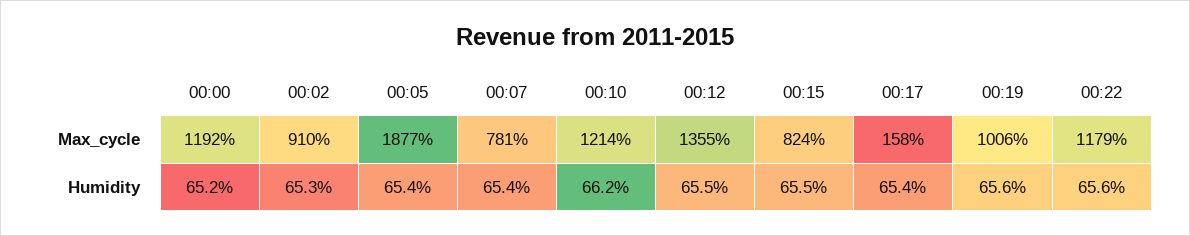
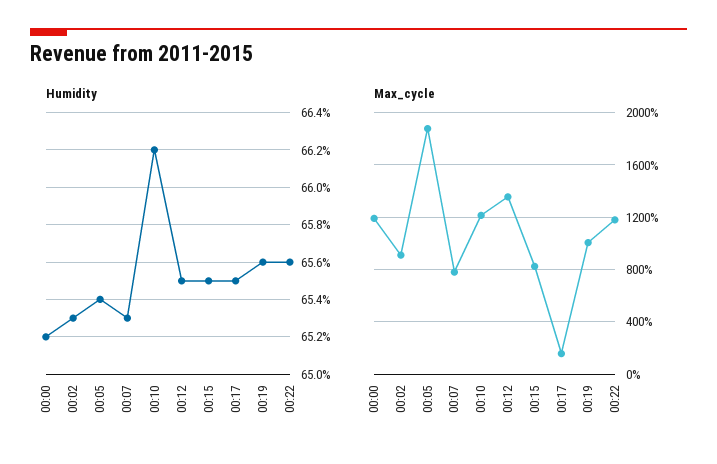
Humidity, 00:07: 65.4 -> 65.3
Humidity, 00:17: 65.4 -> 65.5

